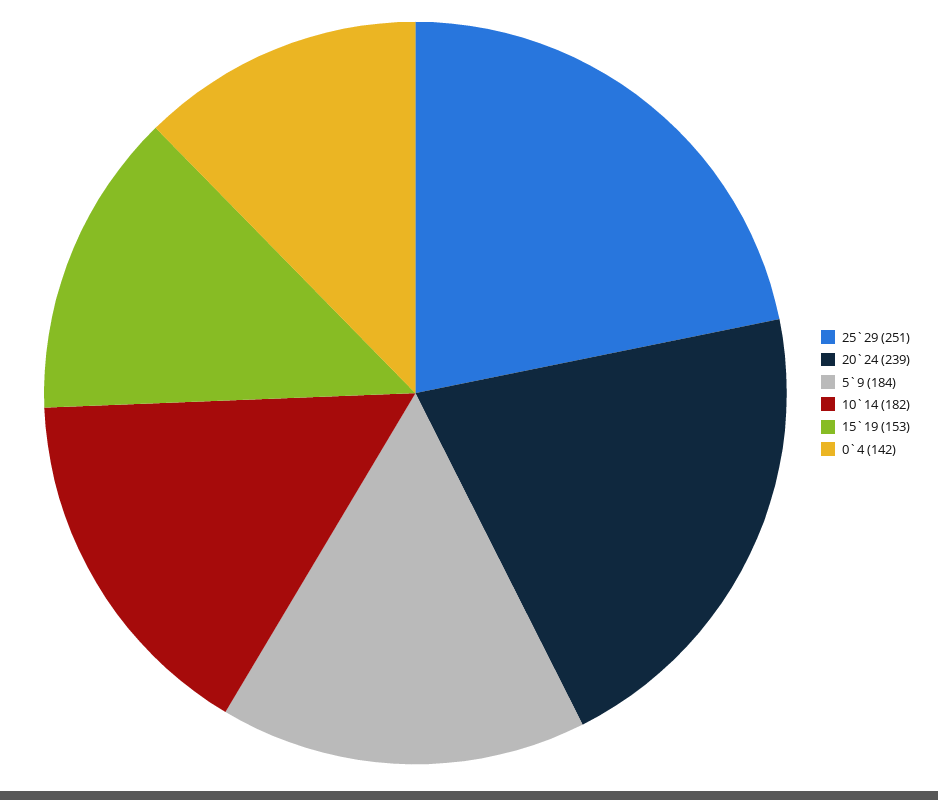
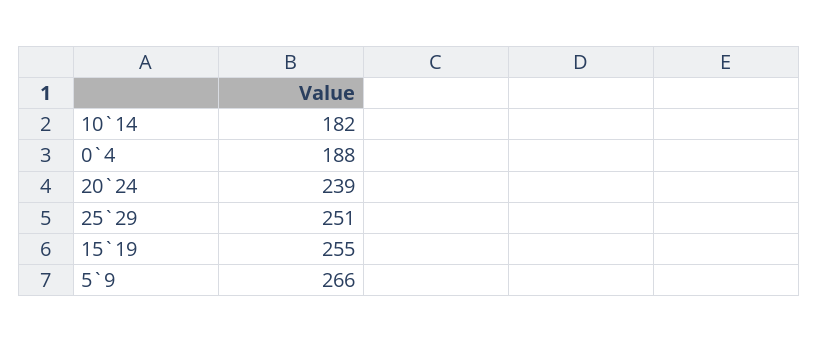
5`9: 184 -> 266
15`19: 153 -> 255
0`4: 142 -> 188

